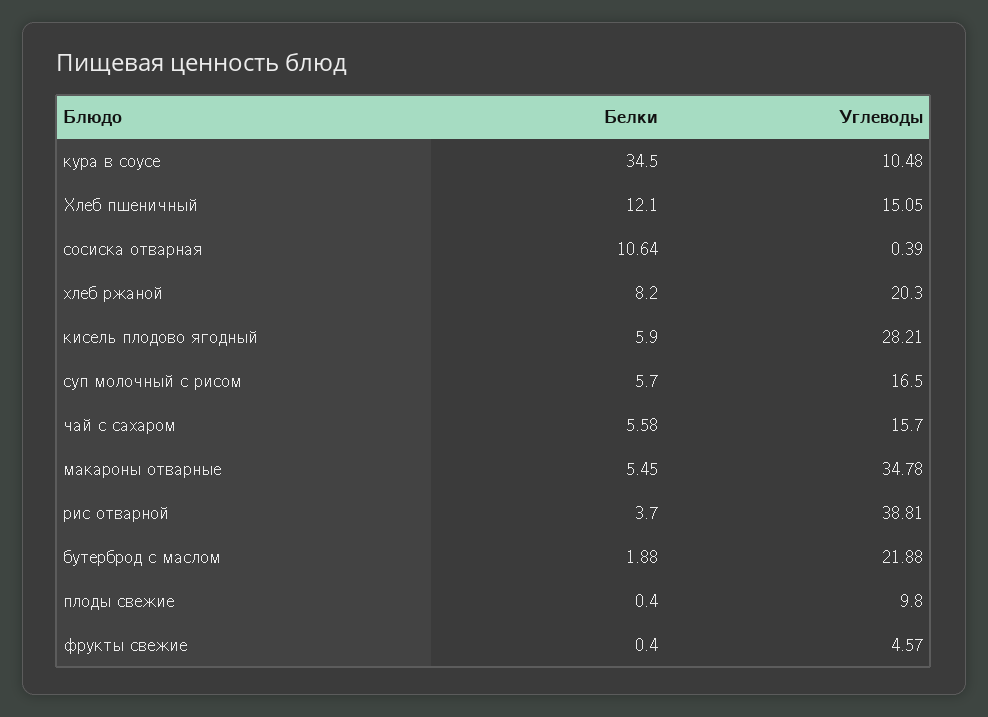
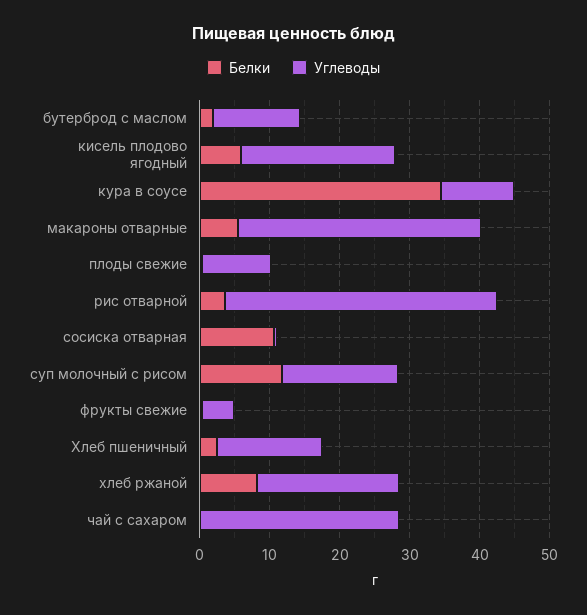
Белки, Хлеб пшеничный: 12.1 -> 2
Углеводы, кисель плодово ягодный: 28.21 -> 22
Белки, суп молочный с рисом: 5.7 -> 12
Белки, чай с сахаром: 5.58 -> 0
Углеводы, чай с сахаром: 15.7 -> 28
Углеводы, бутерброд с маслом: 21.88 -> 12

